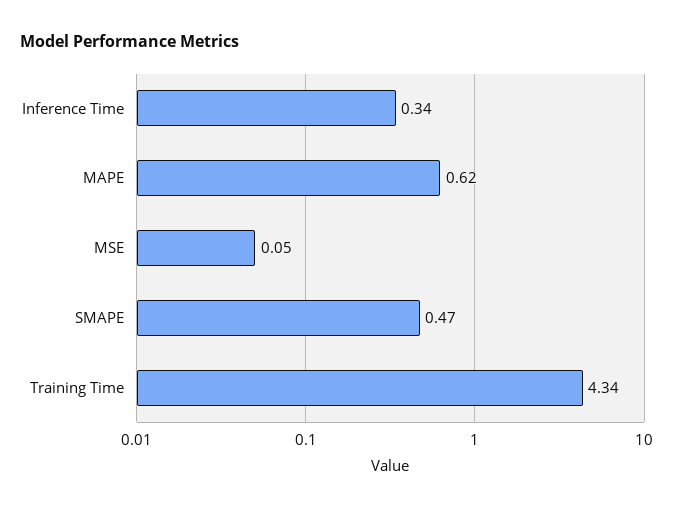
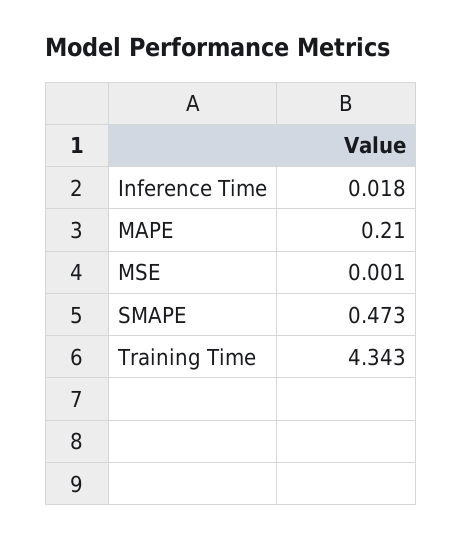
Inference Time: 0.34 -> 0.018
MAPE: 0.62 -> 0.21
MSE: 0.05 -> 0.001

